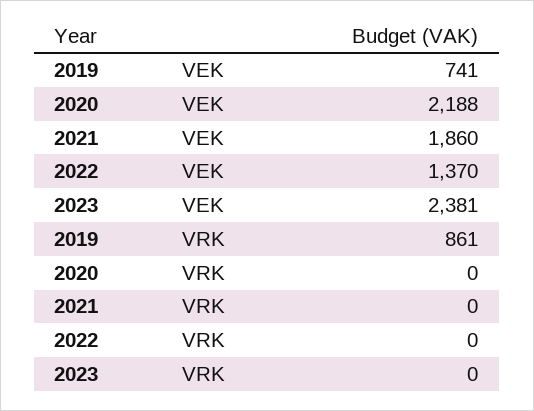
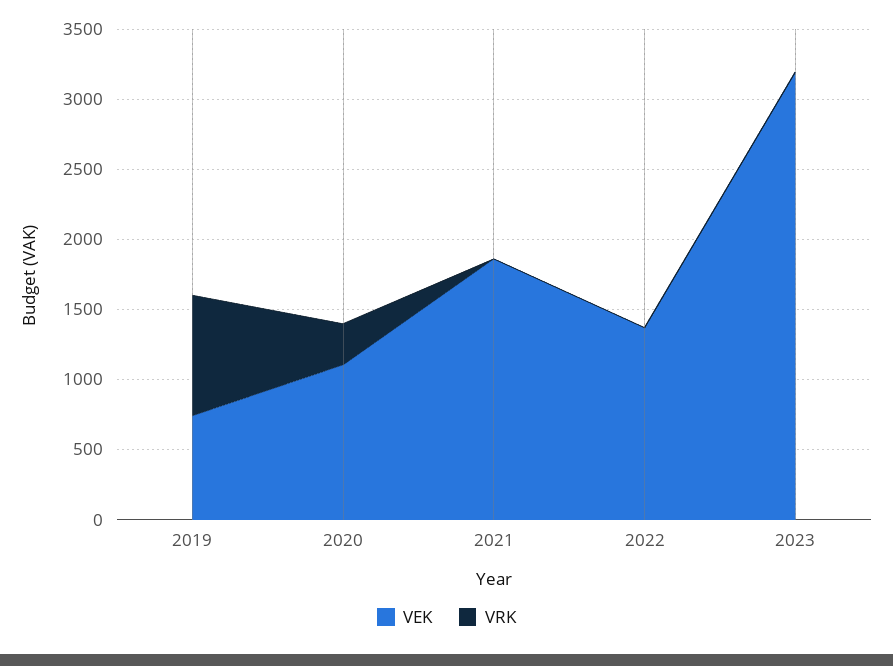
VEK, 2020: 2188 -> 1100
VEK, 2023: 2381 -> 3200
VRK, 2020: 0 -> 300

